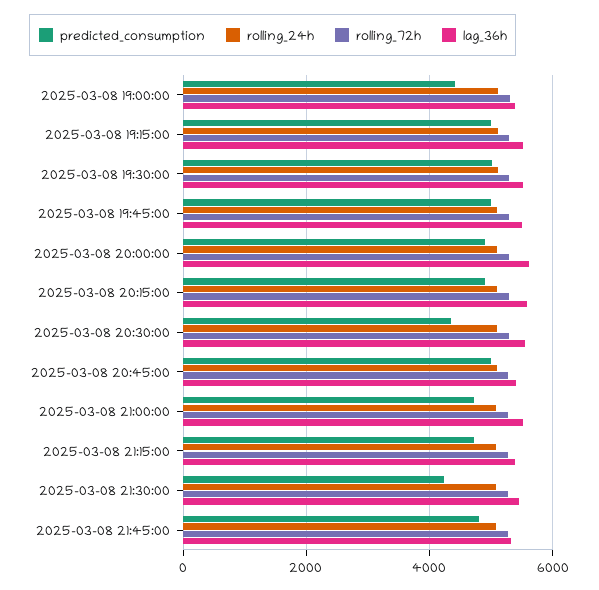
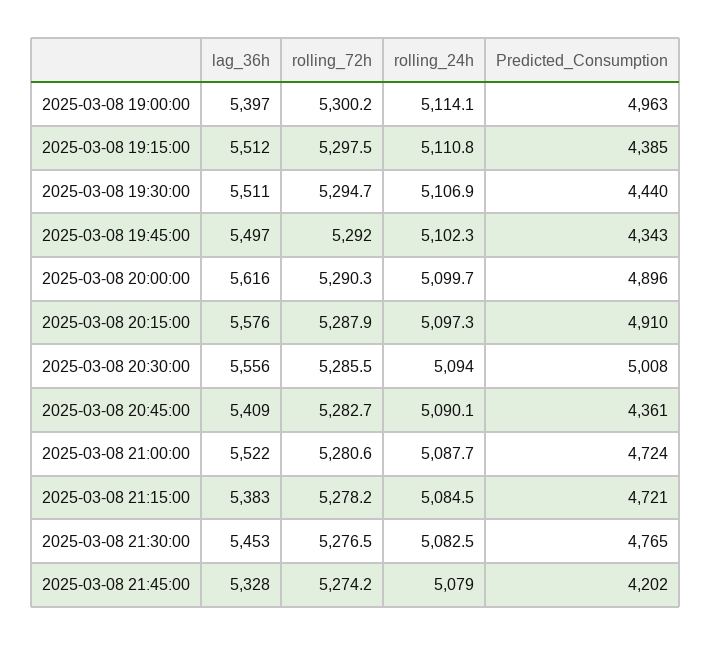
predicted_consumption, 2025-03-08 19:00:00: 4400 -> 4963
predicted_consumption, 2025-03-08 19:15:00: 5000 -> 4385
predicted_consumption, 2025-03-08 19:30:00: 5000 -> 4440
predicted_consumption, 2025-03-08 19:45:00: 5000 -> 4343
predicted_consumption, 2025-03-08 20:30:00: 4400 -> 5008
predicted_consumption, 2025-03-08 20:45:00: 5000 -> 4361
predicted_consumption, 2025-03-08 21:30:00: 4200 -> 4765
predicted_consumption, 2025-03-08 21:45:00: 4800 -> 4202

